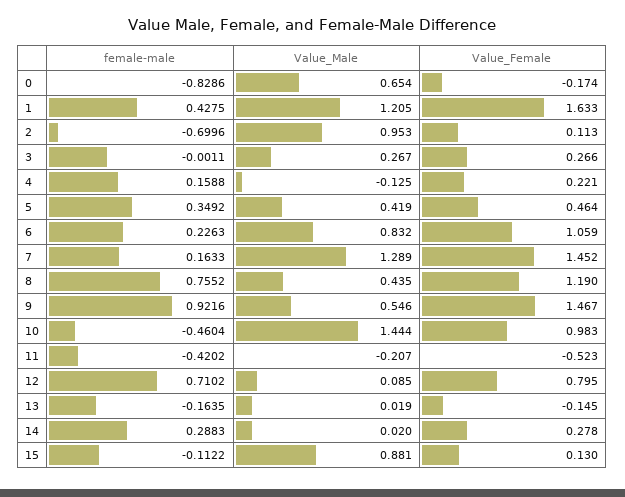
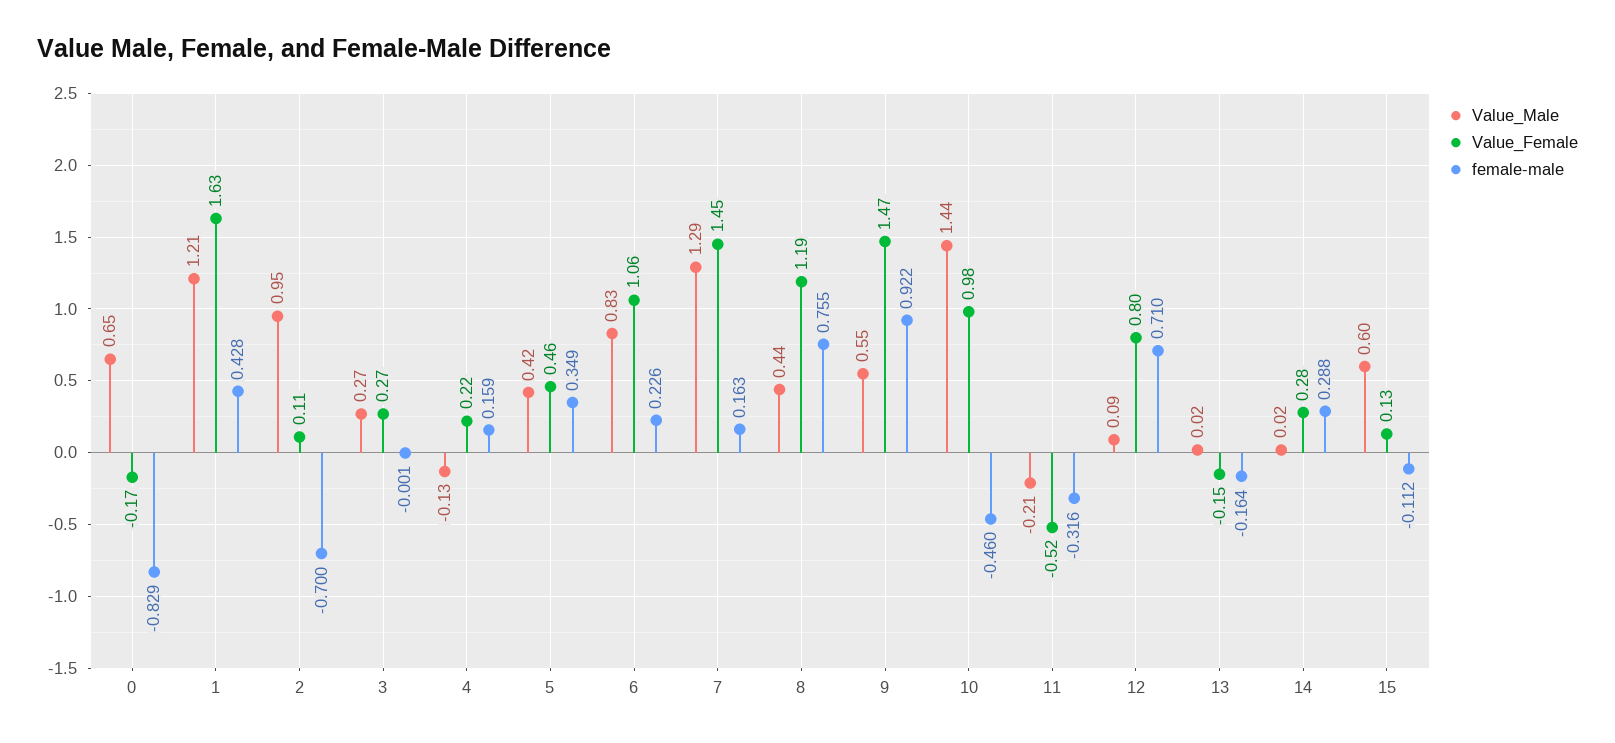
female-male, 11: -0.4202 -> -0.316
Value_Male, 15: 0.881 -> 0.6

